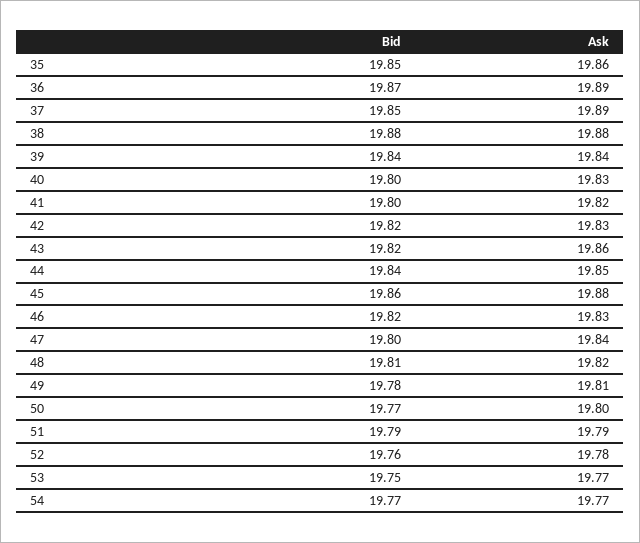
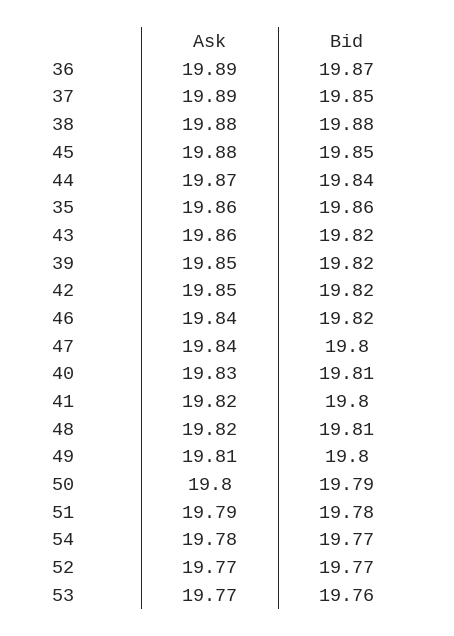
Bid, 35: 19.85 -> 19.86
Bid, 39: 19.84 -> 19.82
Ask, 39: 19.84 -> 19.85
Bid, 40: 19.8 -> 19.81
Ask, 42: 19.83 -> 19.85
Ask, 44: 19.85 -> 19.87
Bid, 45: 19.86 -> 19.85
Ask, 46: 19.83 -> 19.84
Bid, 49: 19.78 -> 19.8
Bid, 50: 19.77 -> 19.79
Bid, 51: 19.79 -> 19.78
Bid, 52: 19.76 -> 19.77
Ask, 52: 19.78 -> 19.77
Bid, 53: 19.75 -> 19.76
Ask, 54: 19.77 -> 19.78

